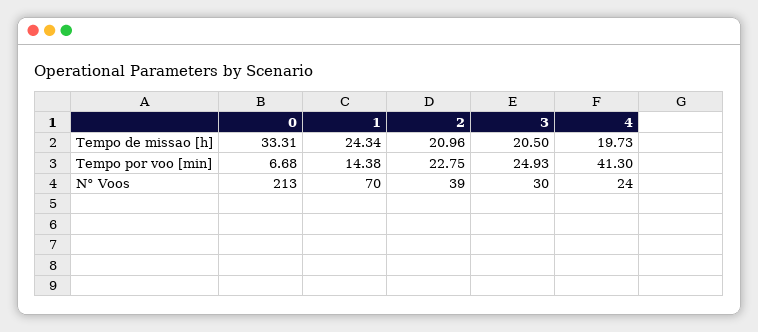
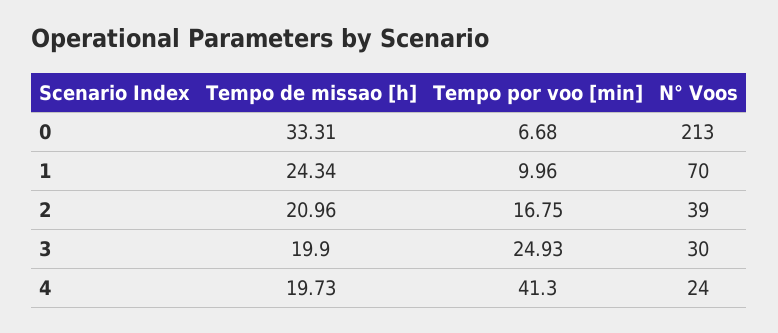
3, Tempo de missao [h]: 20.5 -> 19.9
1, Tempo por voo [min]: 14.38 -> 9.96
2, Tempo por voo [min]: 22.75 -> 16.75

